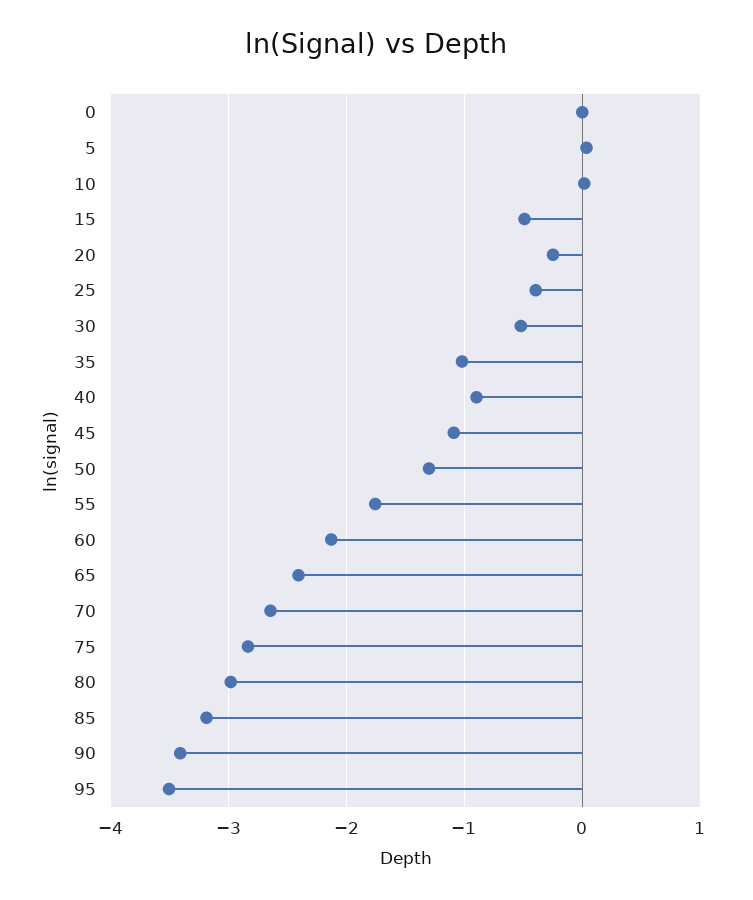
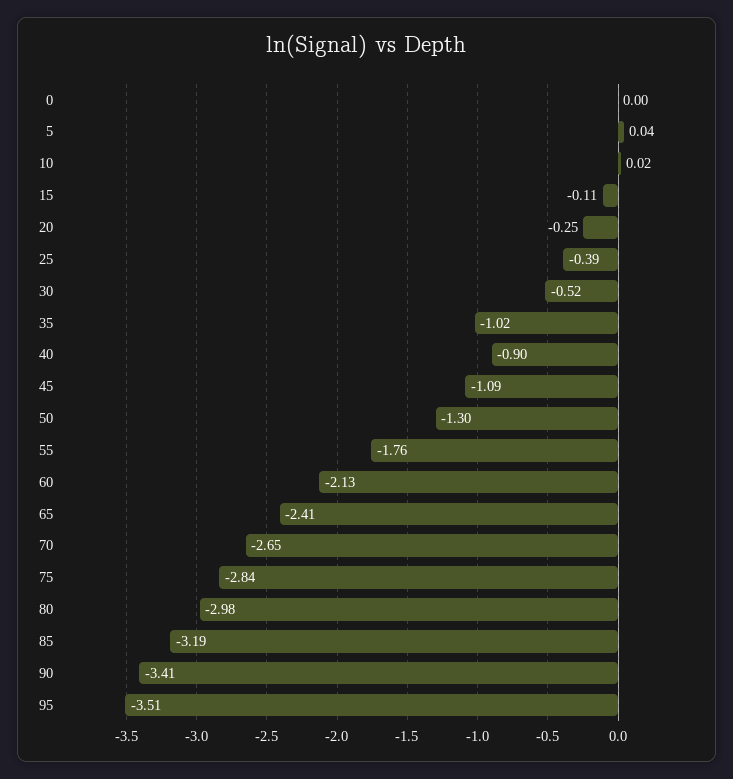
15: -0.5 -> -0.11

